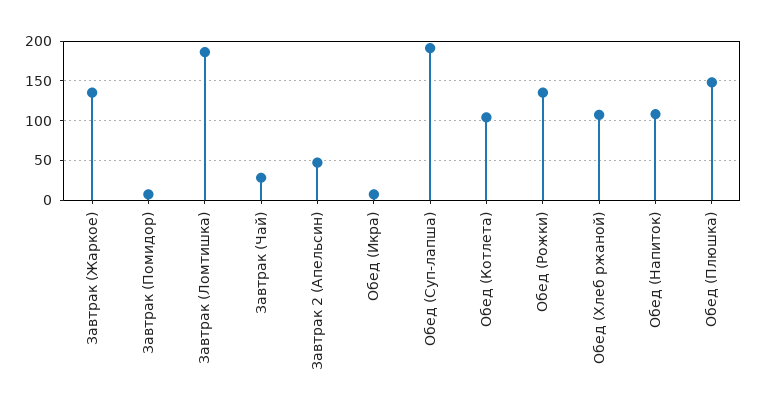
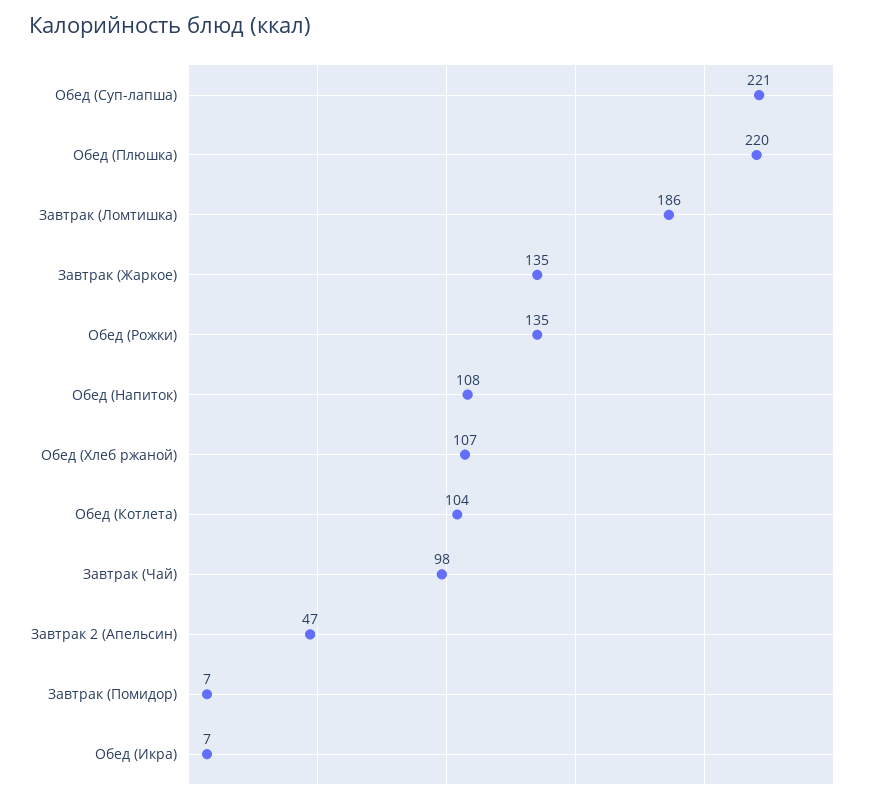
Завтрак (Чай): 30 -> 98
Обед (Суп-лапша): 190 -> 221
Обед (Плюшка): 150 -> 220

